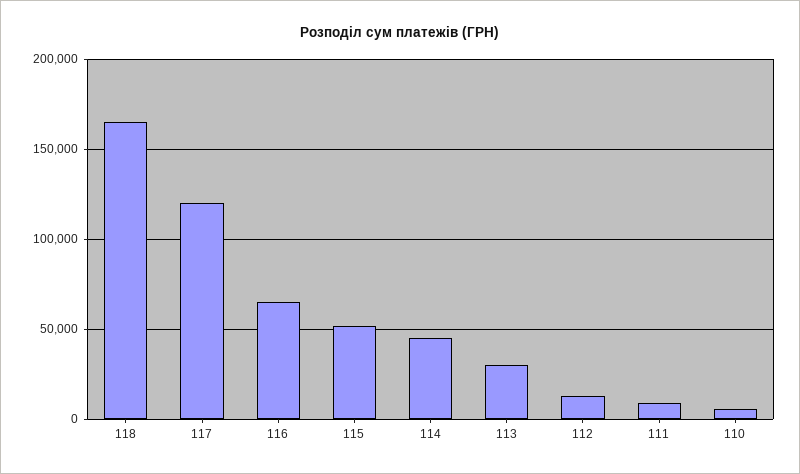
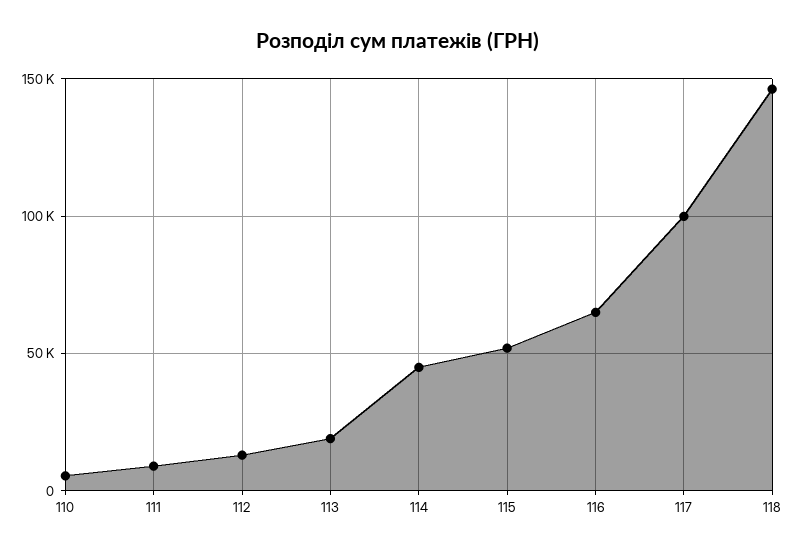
118: 165000 -> 145000
117: 120000 -> 100000
113: 30000 -> 20000

